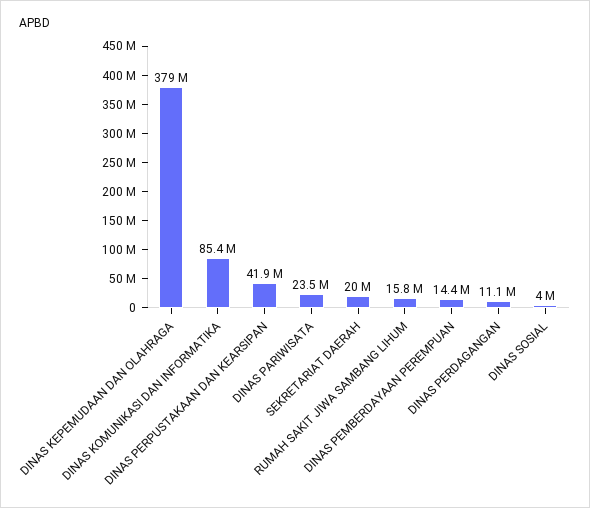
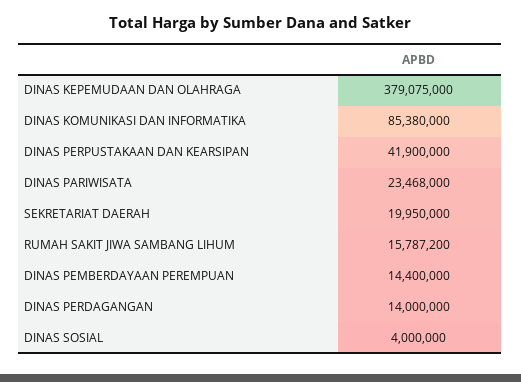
DINAS PERDAGANGAN: 11100000 -> 14000000

